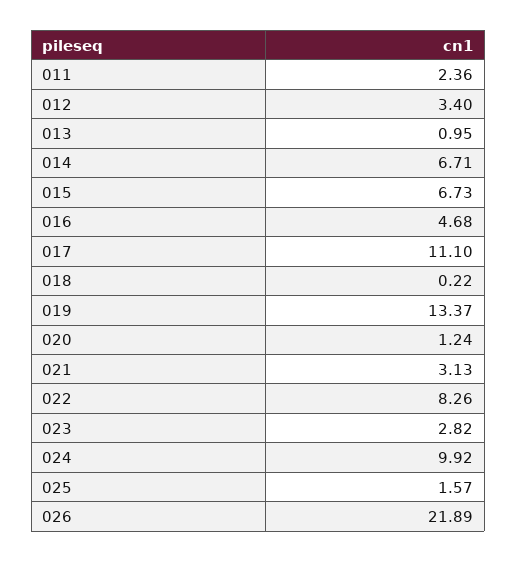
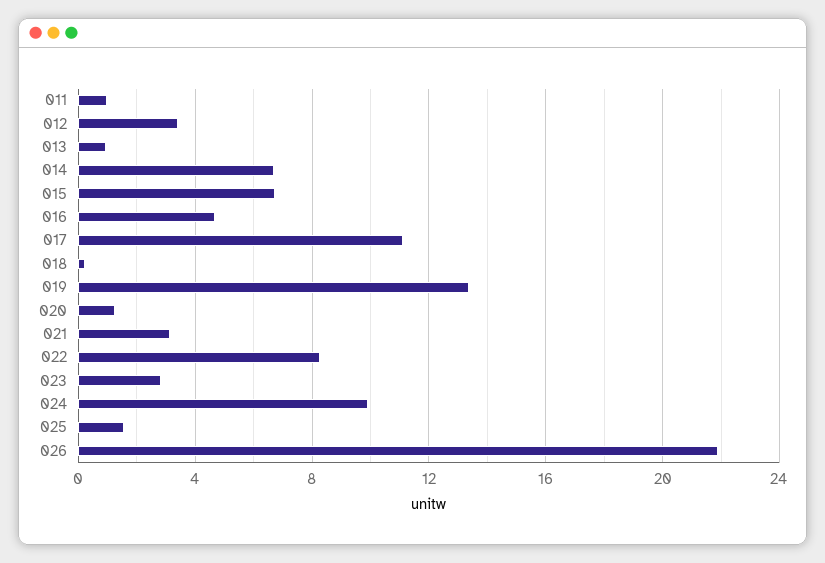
011: 2.36 -> 1

